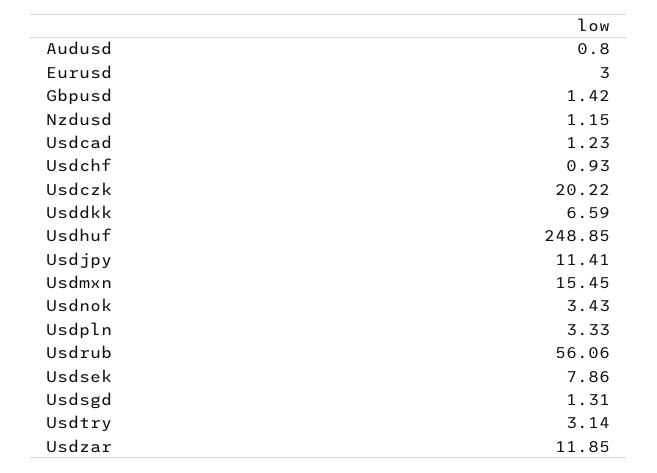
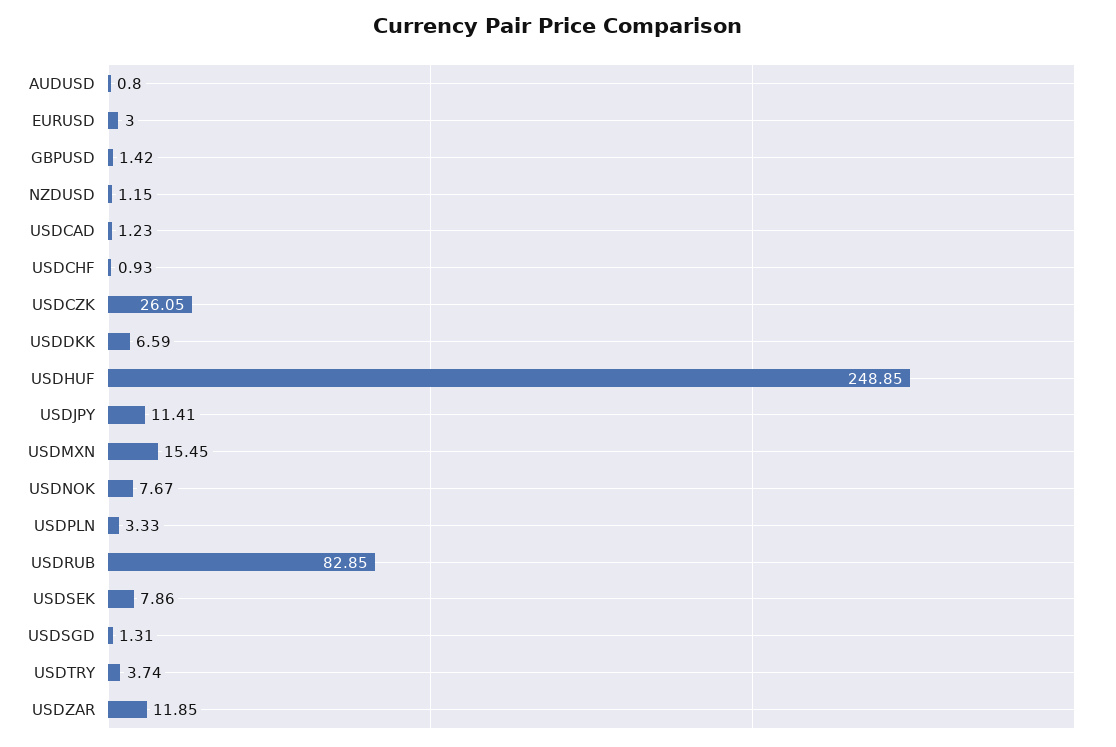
Usdczk: 20.22 -> 26.05
Usdnok: 3.43 -> 7.67
Usdrub: 56.06 -> 82.85
Usdtry: 3.14 -> 3.74

